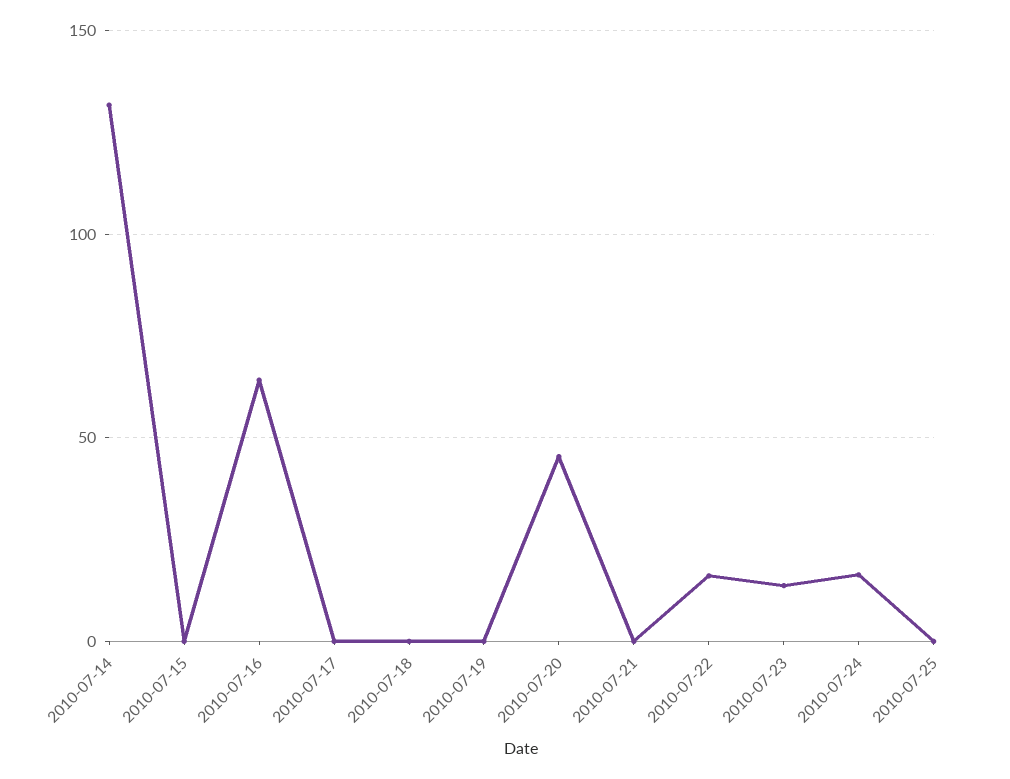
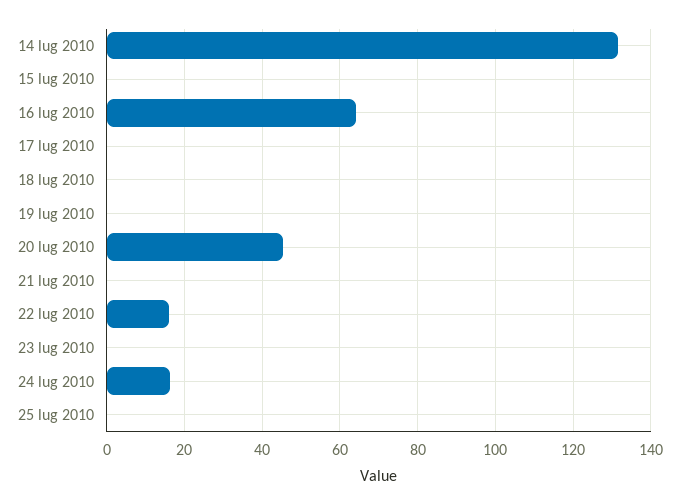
2010-07-23: 15 -> 0

